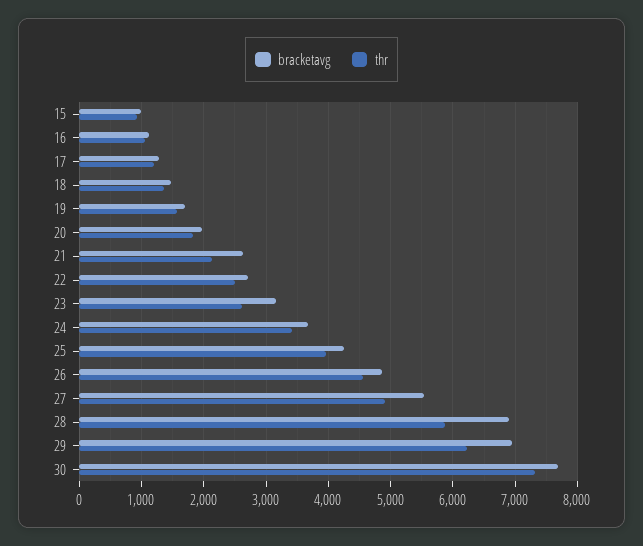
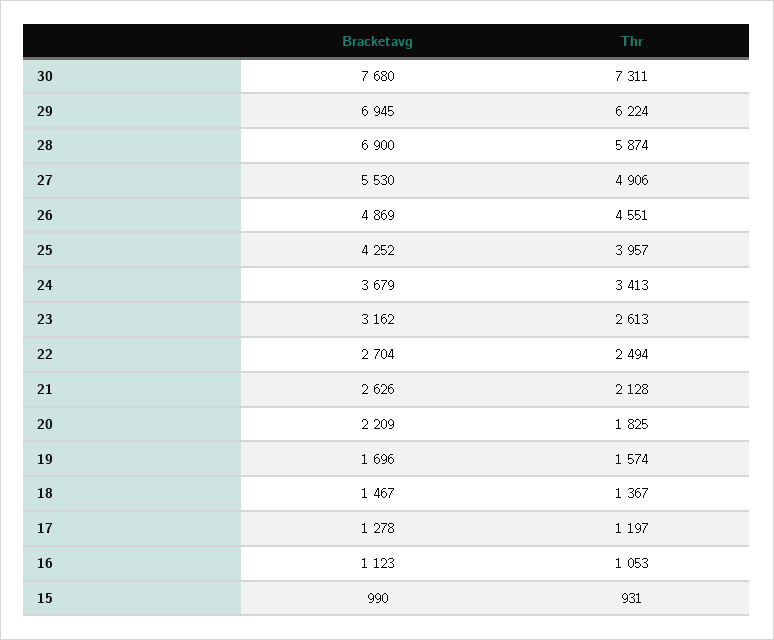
bracketavg, 20: 2000 -> 2209

